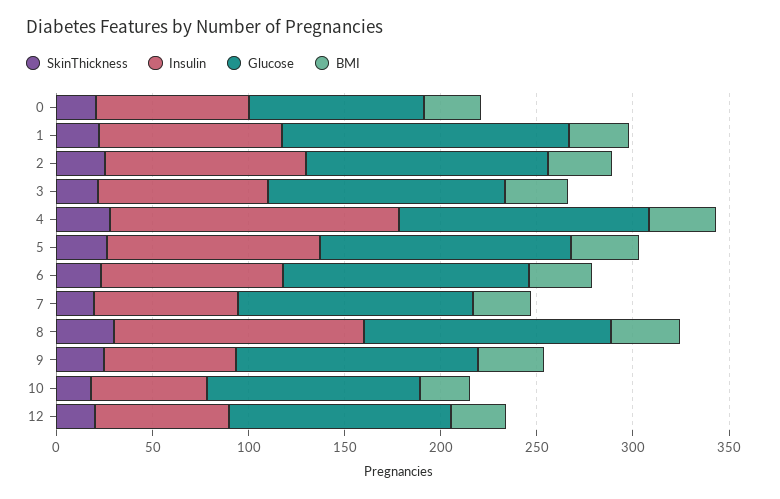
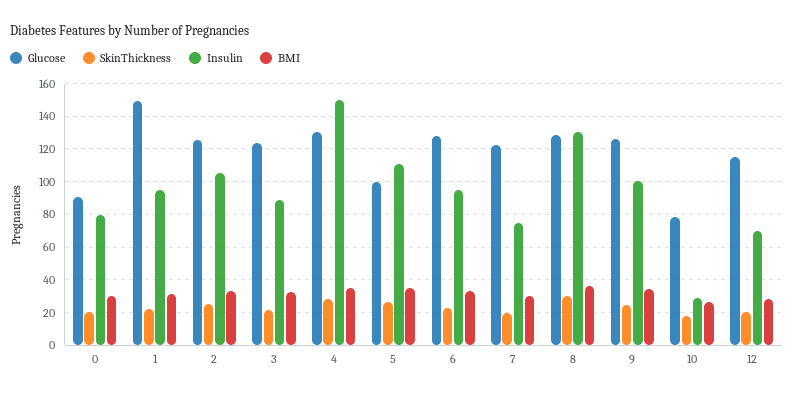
Glucose, 5: 130 -> 100
Insulin, 9: 70 -> 100
Insulin, 10: 60 -> 30
Glucose, 10: 110 -> 80

